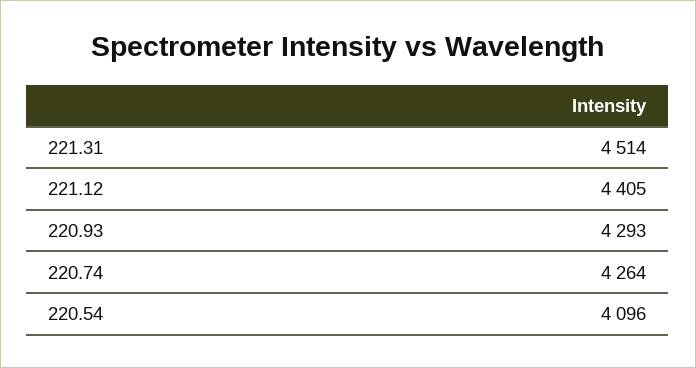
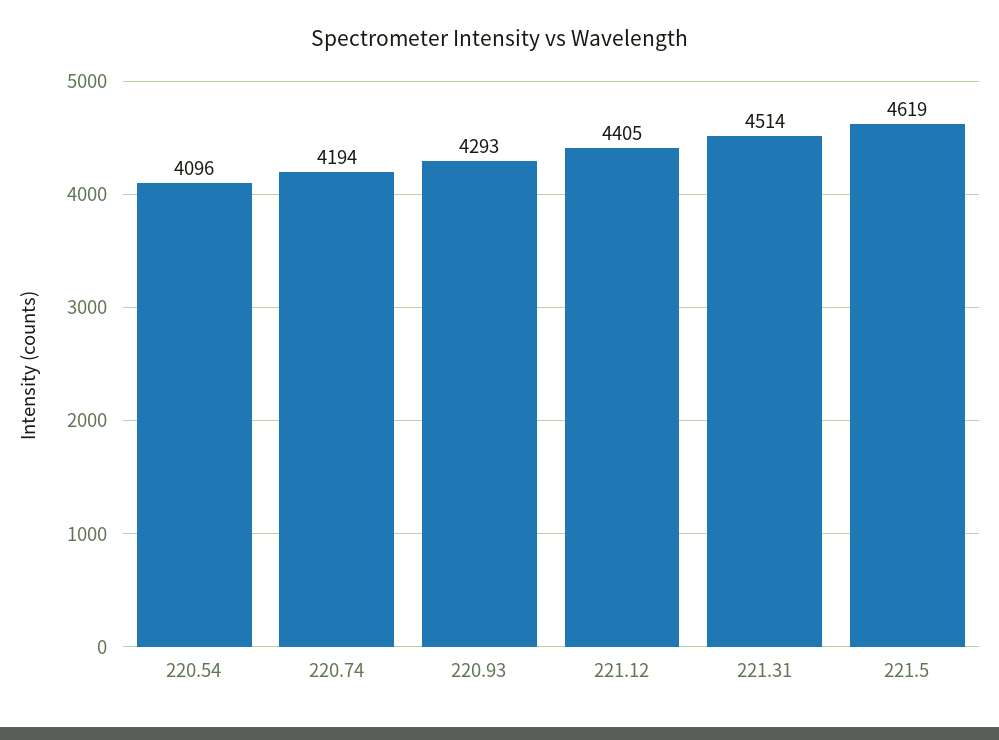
220.74: 4264 -> 4194
221.5: none -> 4619

